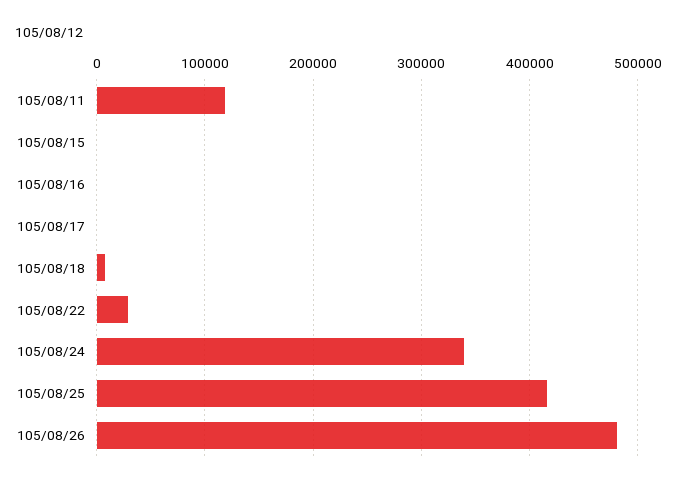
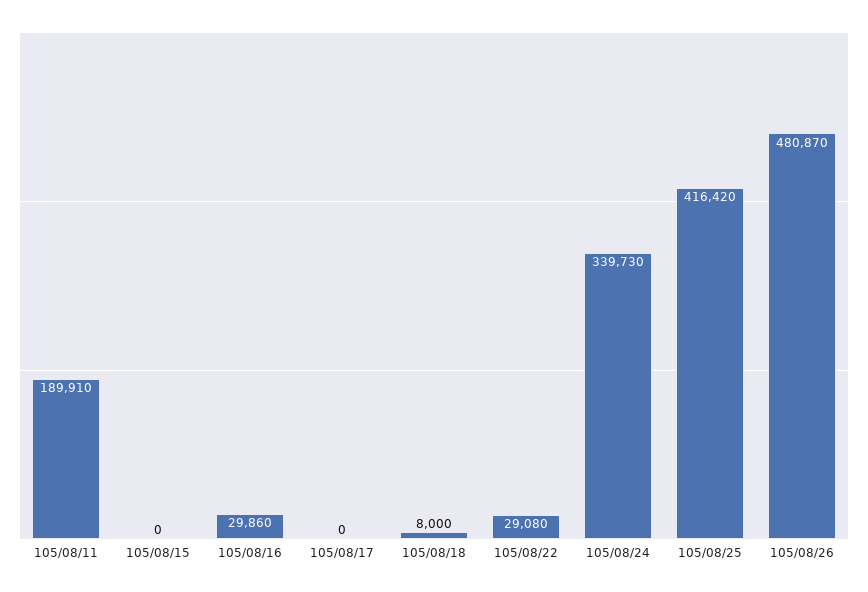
105/08/11: 120000 -> 189910
105/08/16: 0 -> 29860

